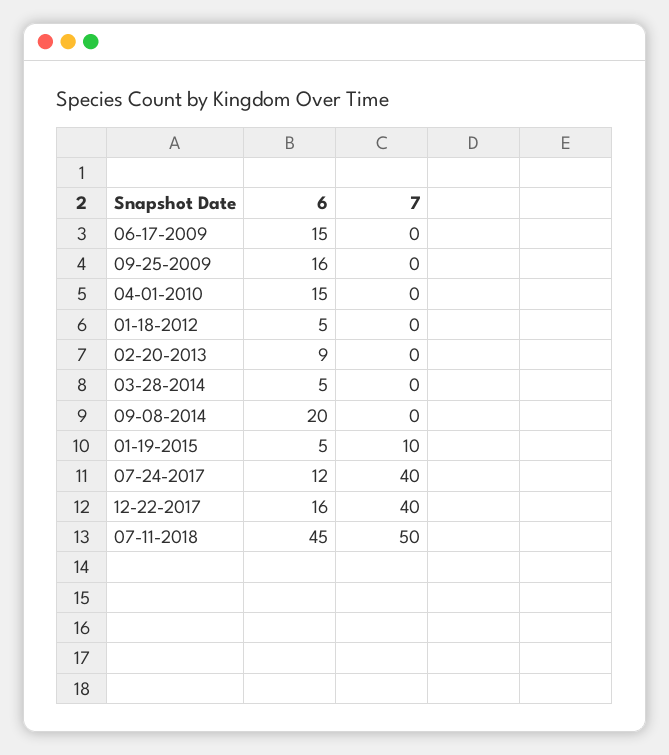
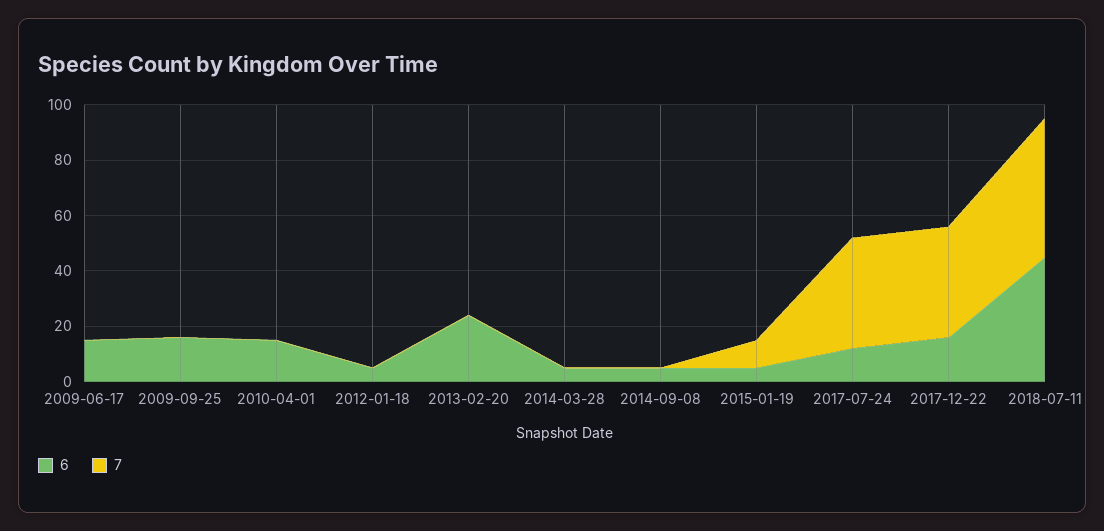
6, 02-20-2013: 9 -> 25
6, 09-08-2014: 20 -> 5

